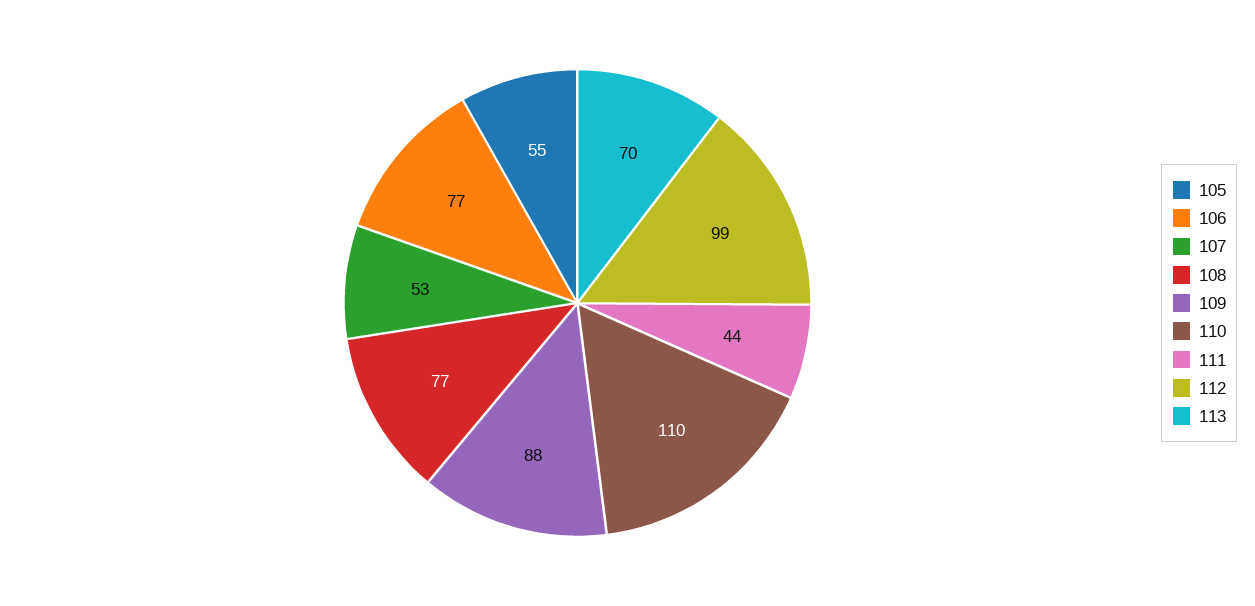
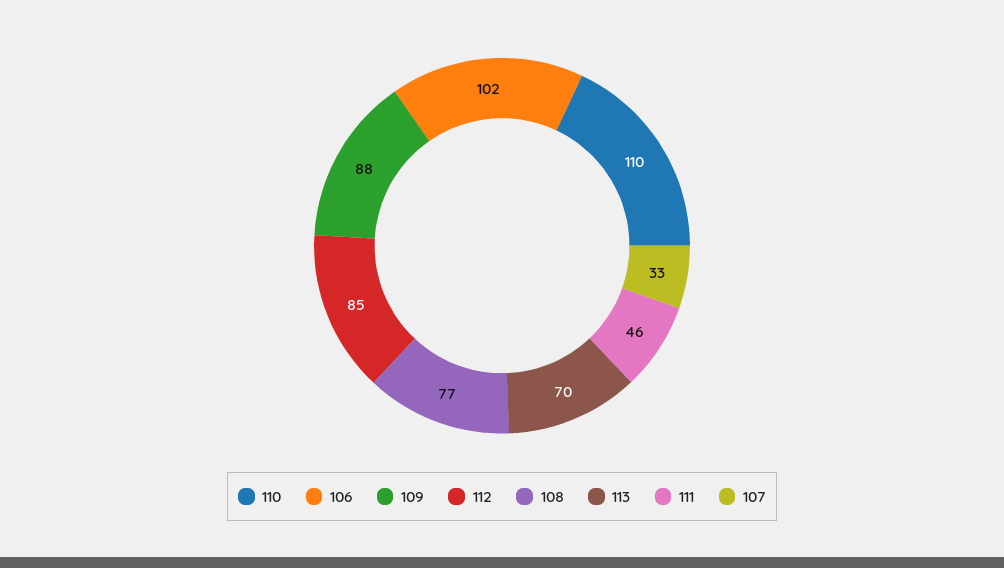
105: 55 -> none
106: 77 -> 102
107: 53 -> 33
111: 44 -> 46
112: 99 -> 85

